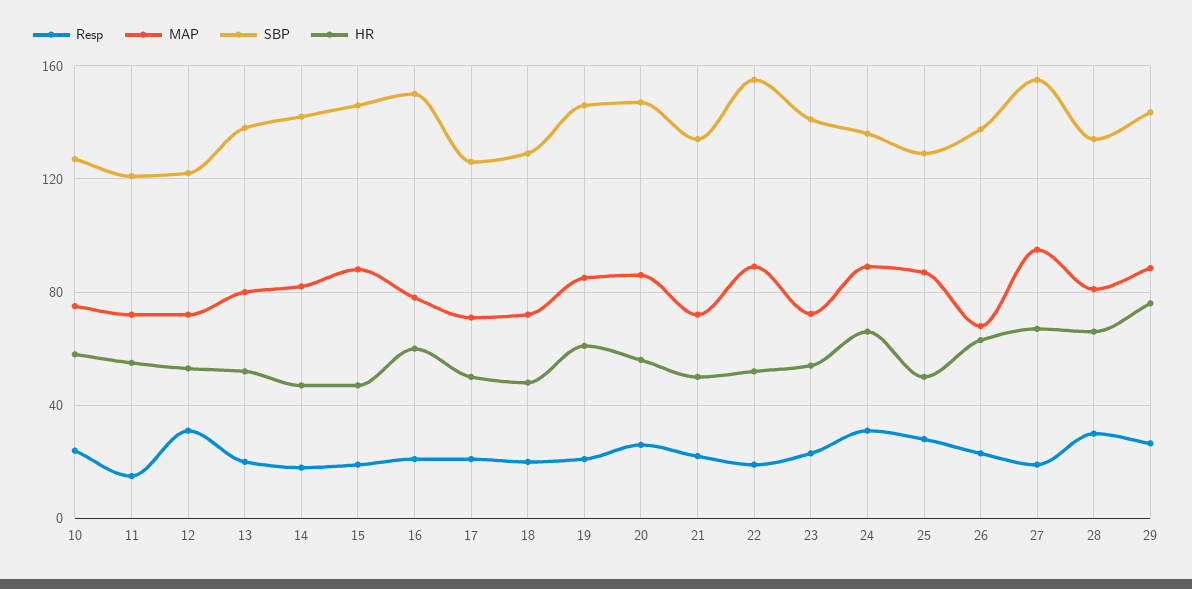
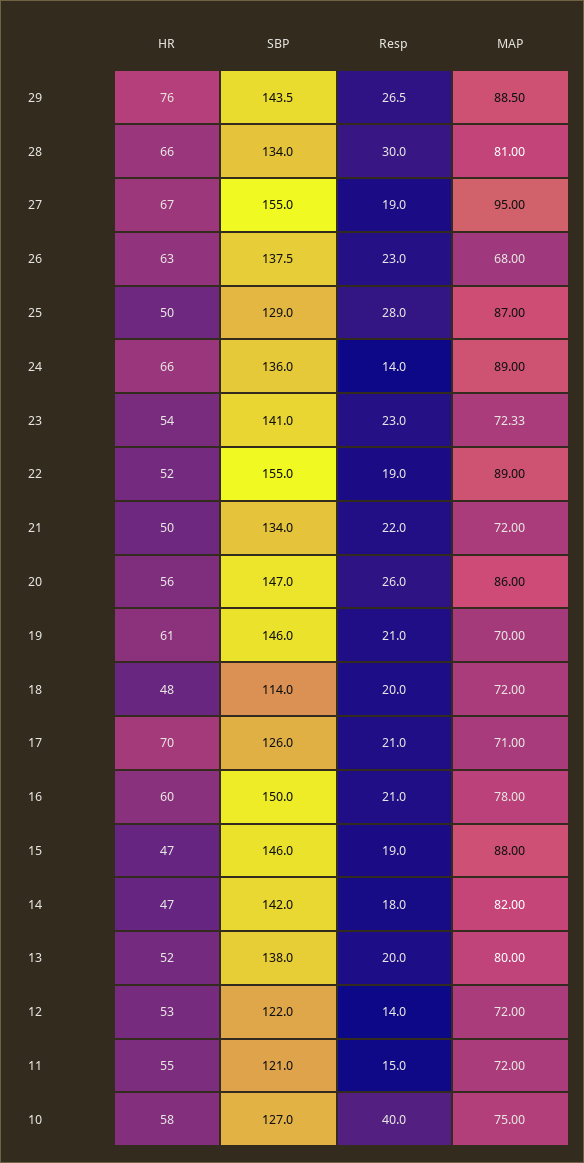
Resp, 10: 25 -> 40
Resp, 12: 30 -> 14
HR, 17: 50 -> 70
SBP, 18: 130 -> 114
MAP, 19: 85 -> 70
Resp, 24: 30 -> 14

